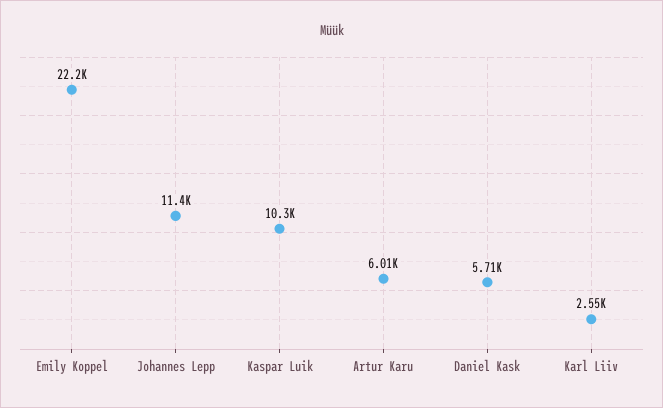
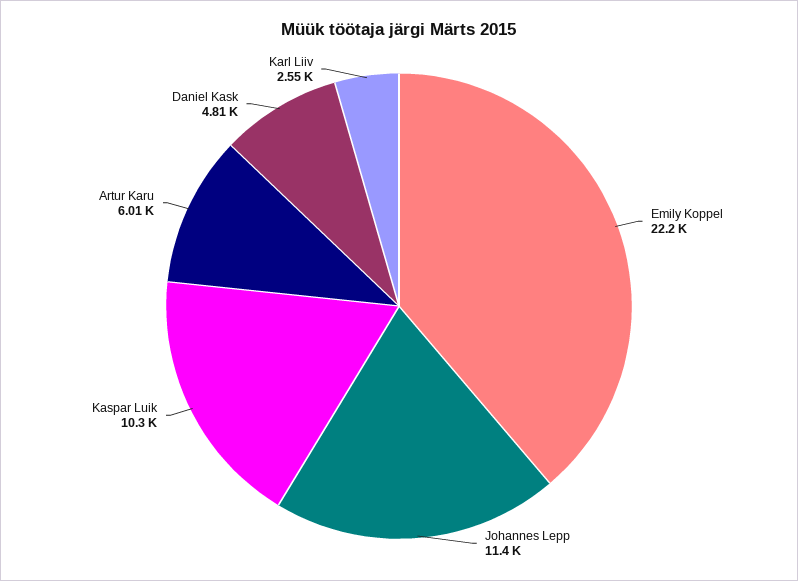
Daniel Kask: 5710 -> 4810

